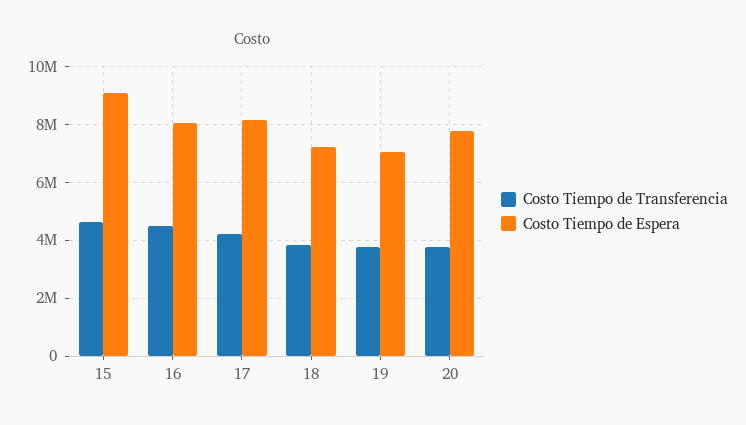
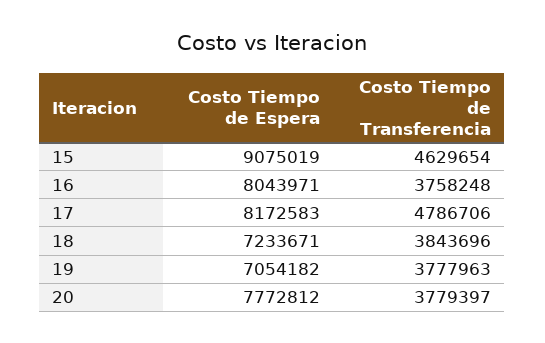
Costo Tiempo de Transferencia, 16: 4500000 -> 3758248
Costo Tiempo de Transferencia, 17: 4250000 -> 4786706

